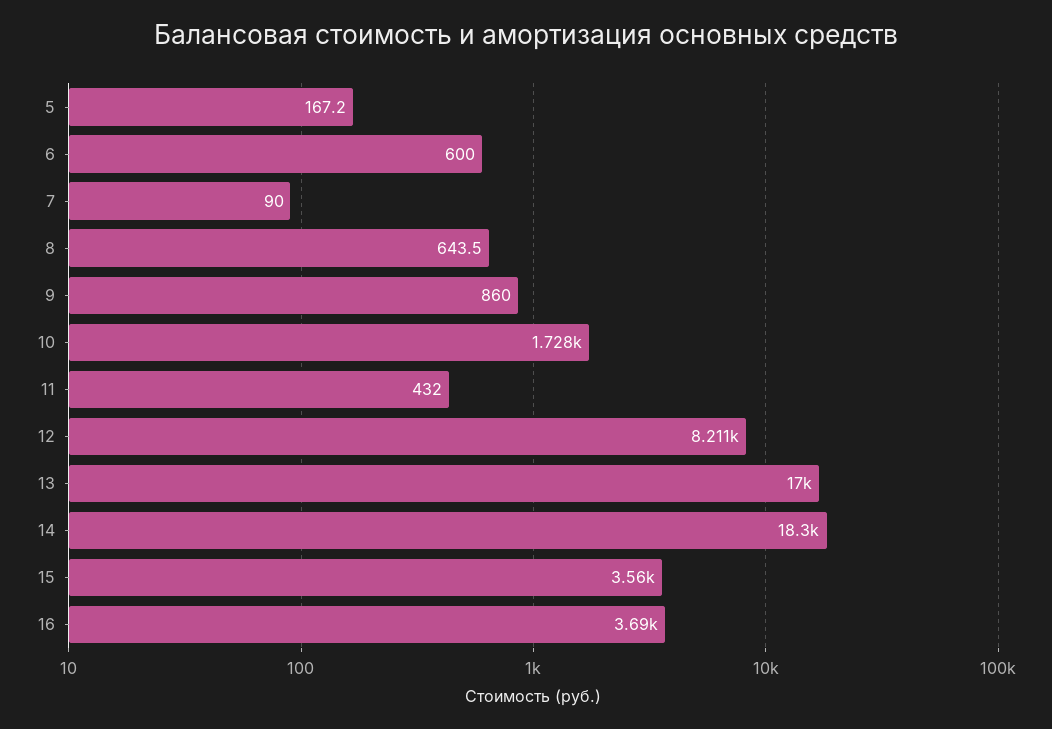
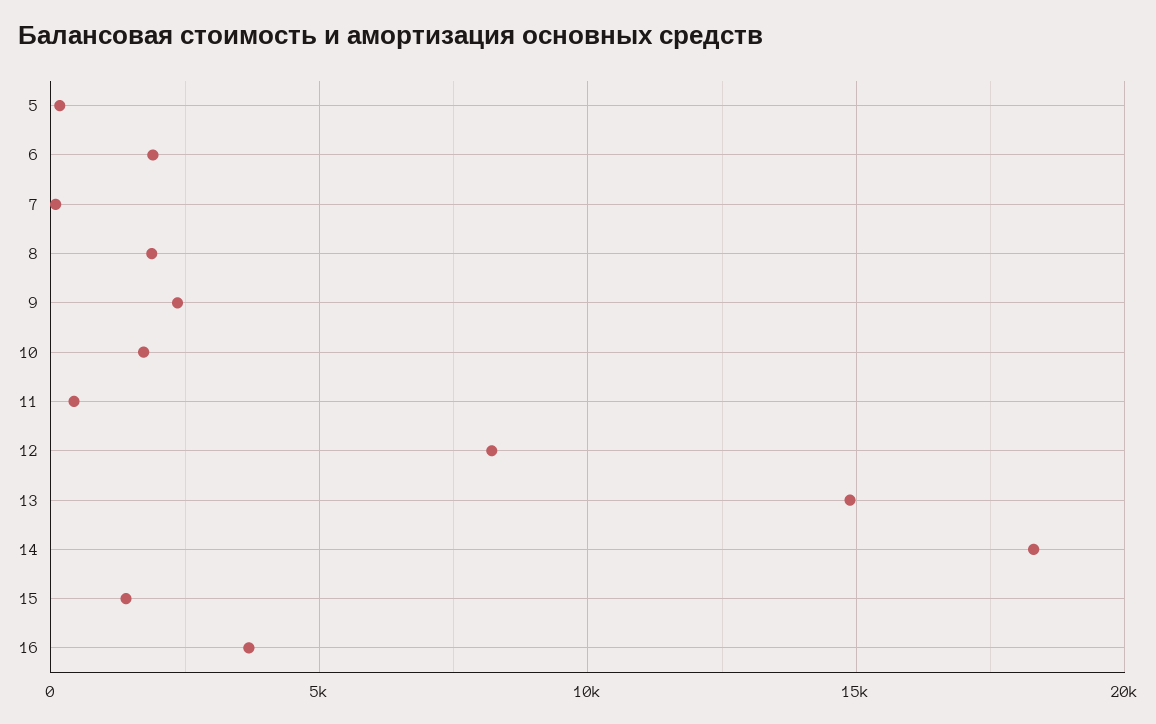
6: 600 -> 2000
8: 643.5 -> 2000
9: 860 -> 2500
13: 17000 -> 15000
15: 3560 -> 1500

